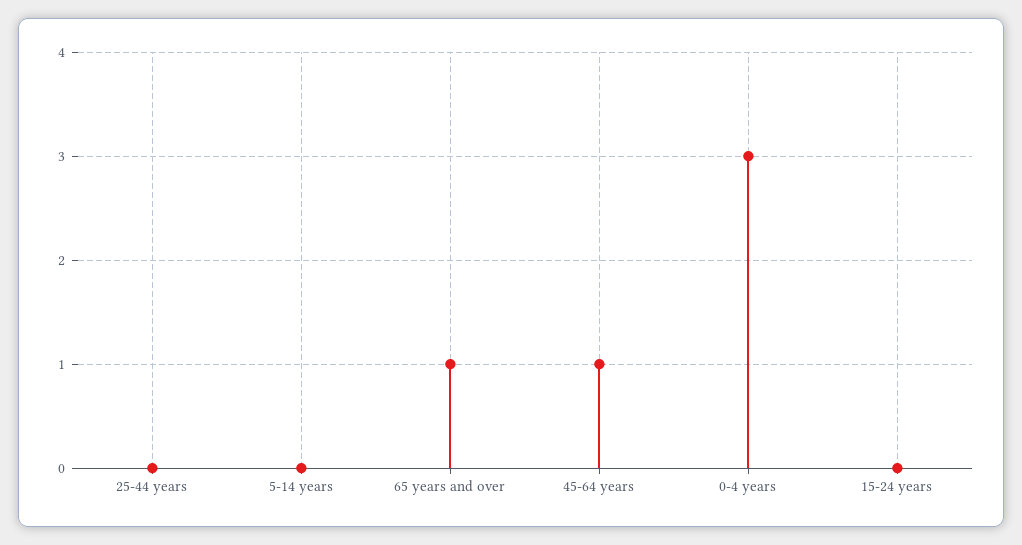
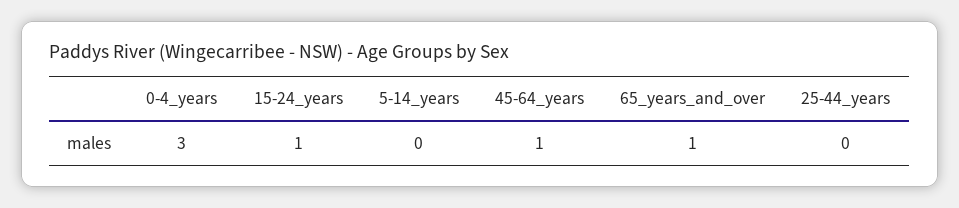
15-24 years: 0 -> 1

